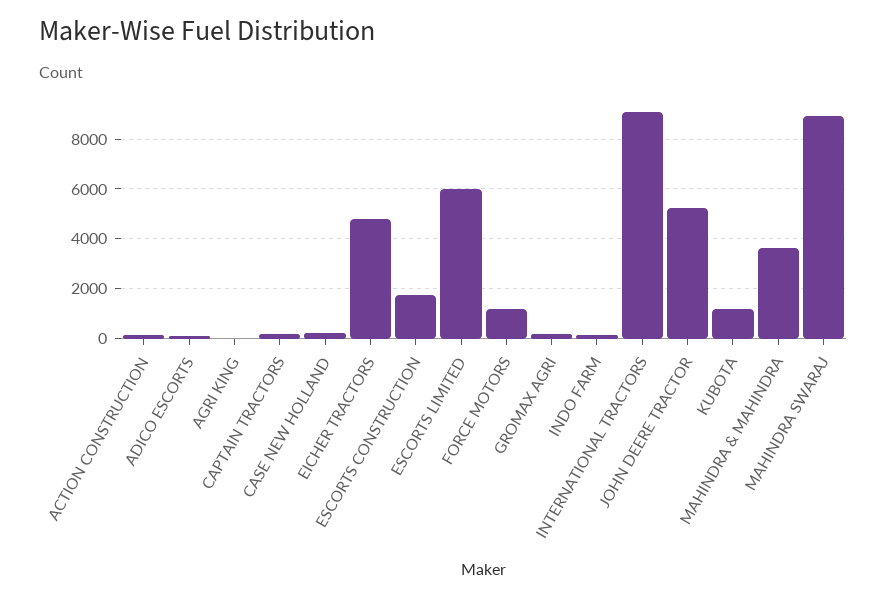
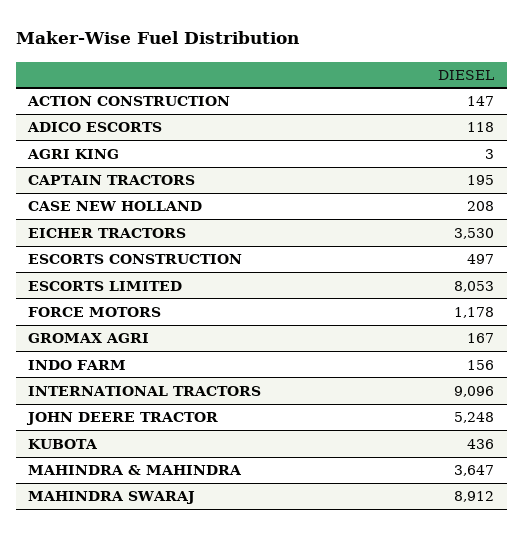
EICHER TRACTORS: 4750 -> 3530
ESCORTS CONSTRUCTION: 1750 -> 497
ESCORTS LIMITED: 6000 -> 8053
KUBOTA: 1250 -> 436

